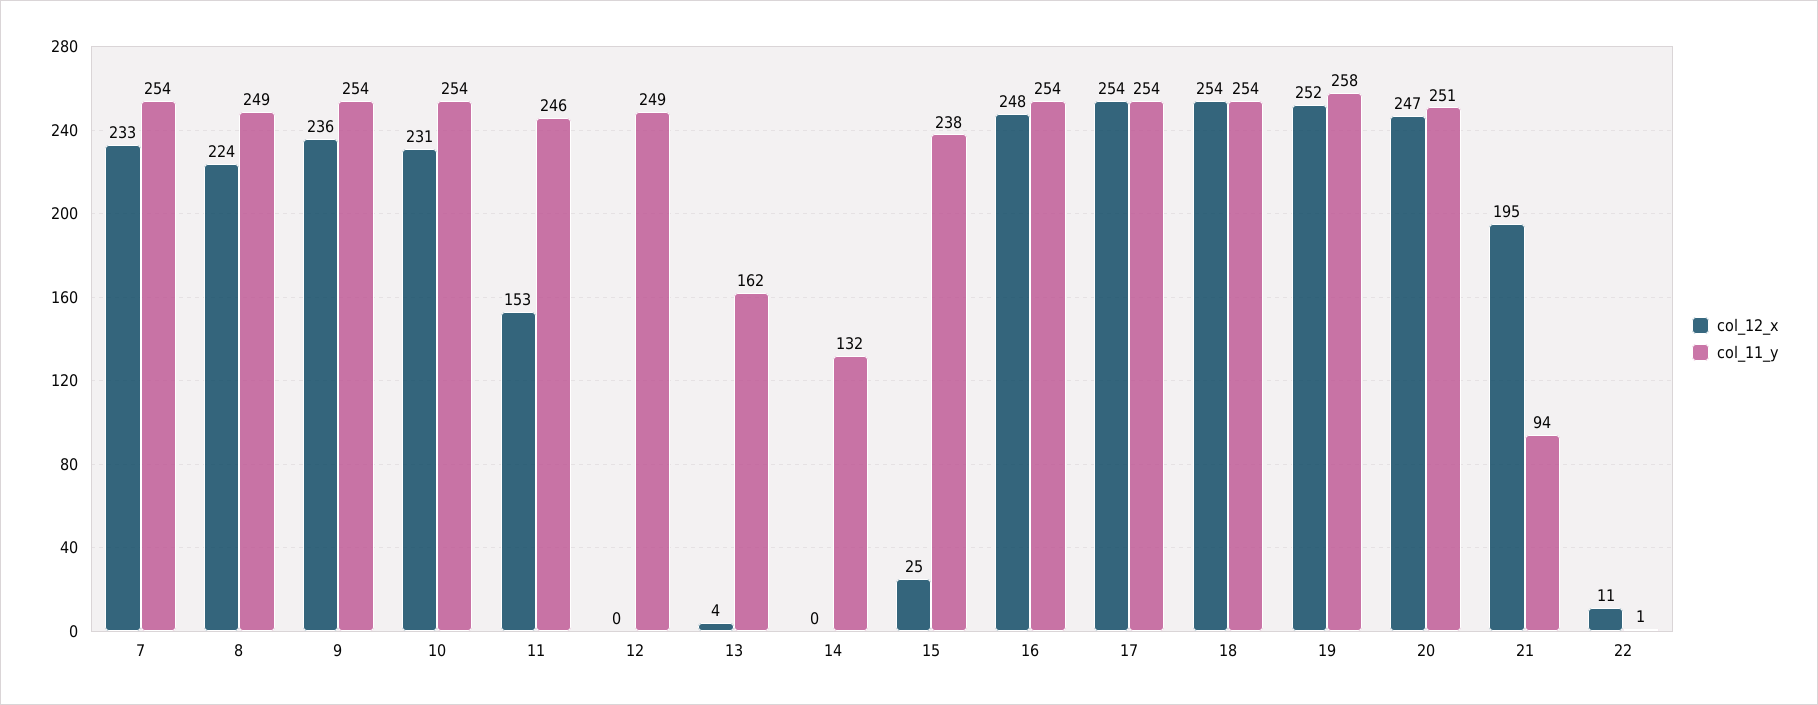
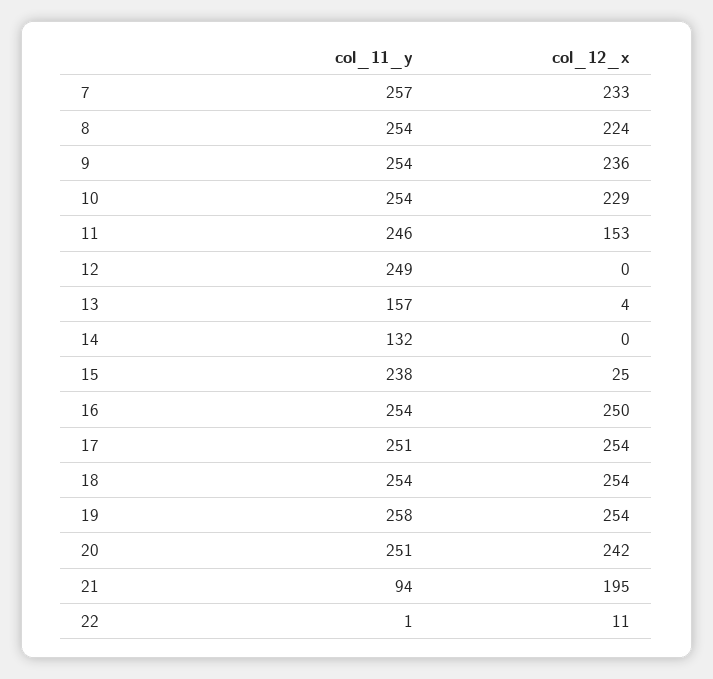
col_11_y, 7: 254 -> 257
col_11_y, 8: 249 -> 254
col_12_x, 10: 231 -> 229
col_11_y, 13: 162 -> 157
col_12_x, 16: 248 -> 250
col_11_y, 17: 254 -> 251
col_12_x, 19: 252 -> 254
col_12_x, 20: 247 -> 242

